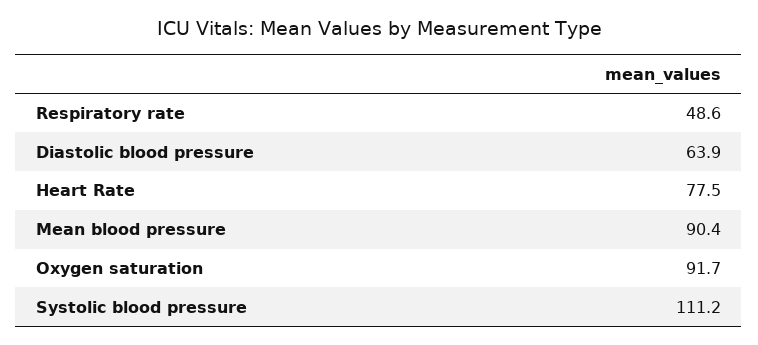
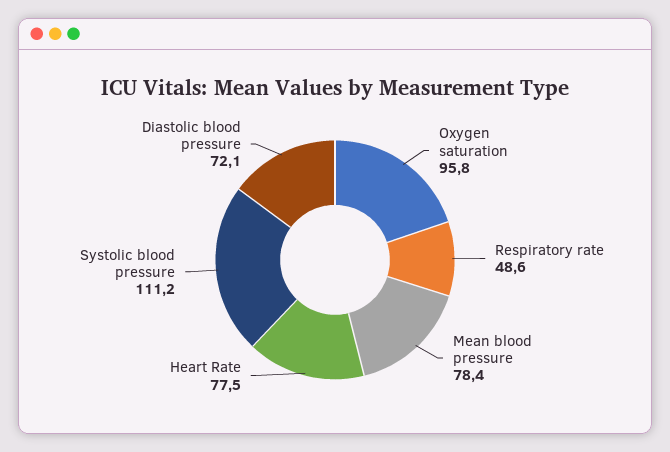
Diastolic blood pressure: 63.9 -> 72.1
Mean blood pressure: 90.4 -> 78.4
Oxygen saturation: 91.7 -> 95.8

